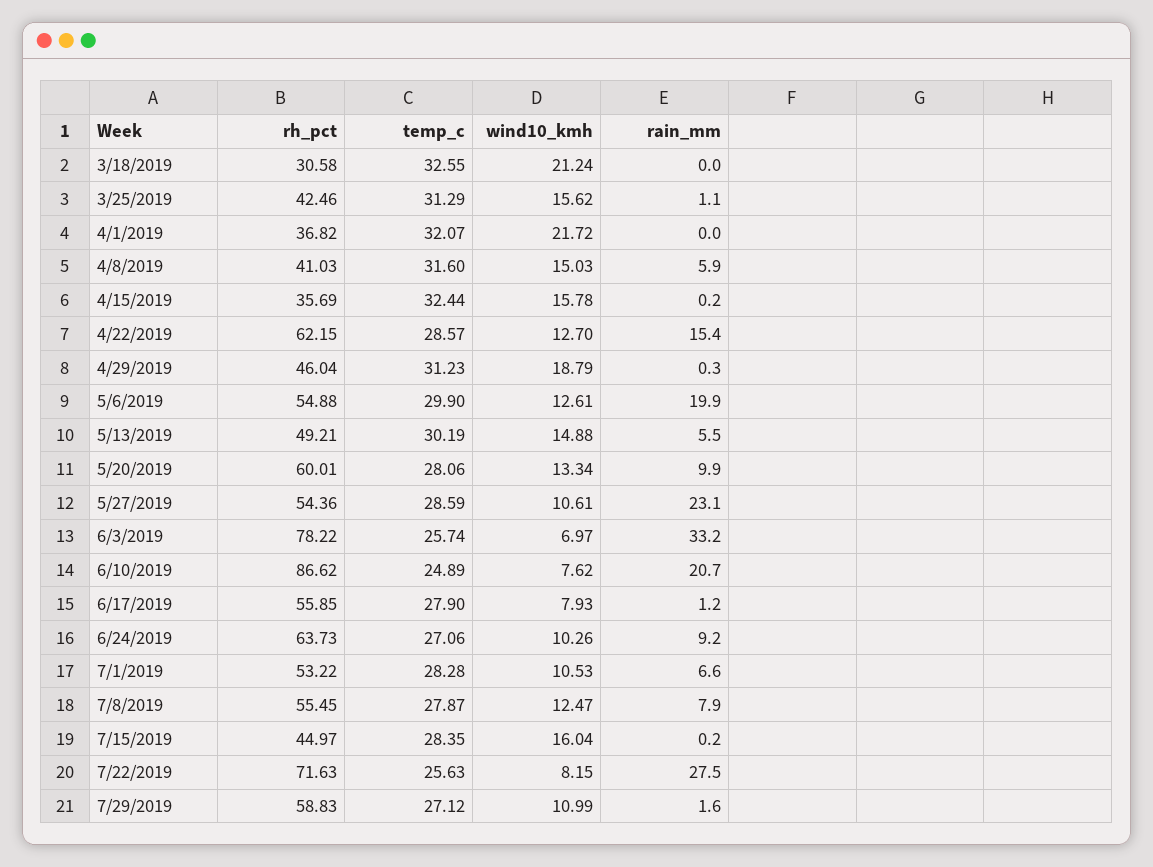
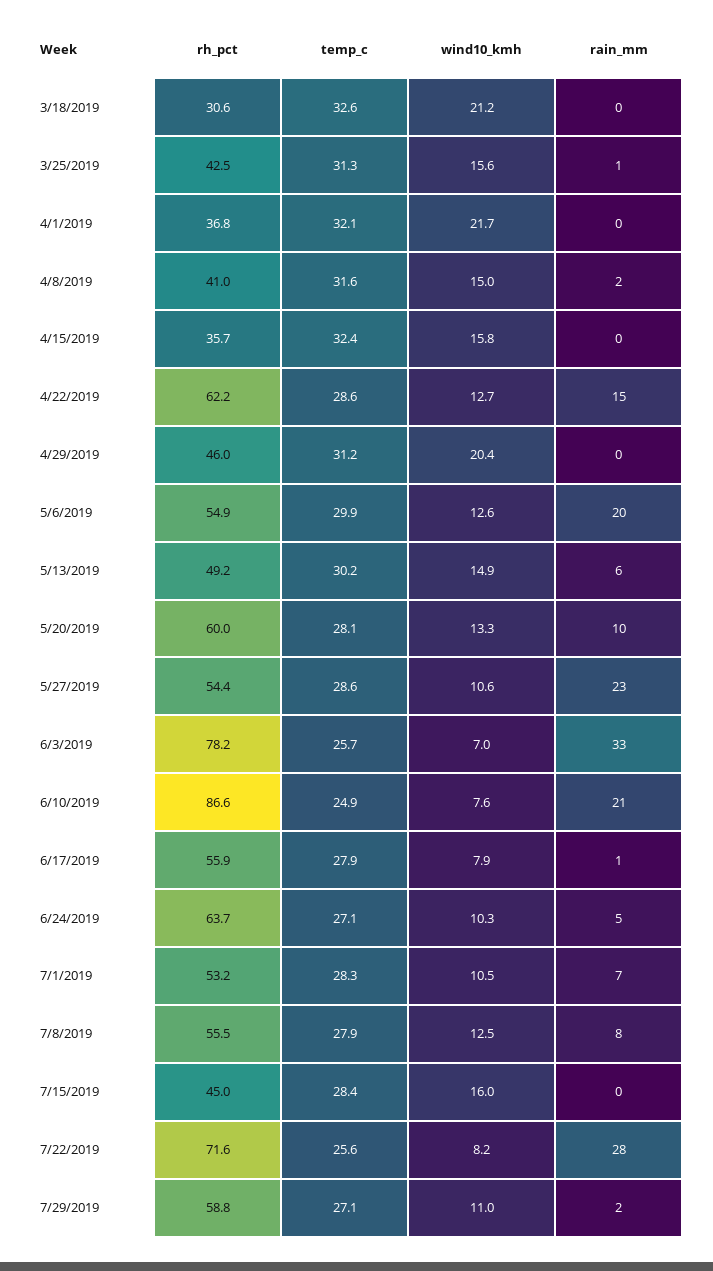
rain_mm, 4/8/2019: 5.9 -> 2
wind10_kmh, 4/29/2019: 18.79 -> 20.4
rain_mm, 6/24/2019: 9.2 -> 5

